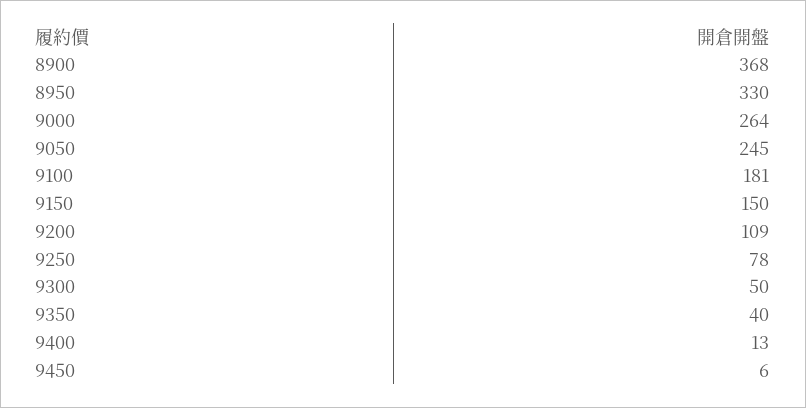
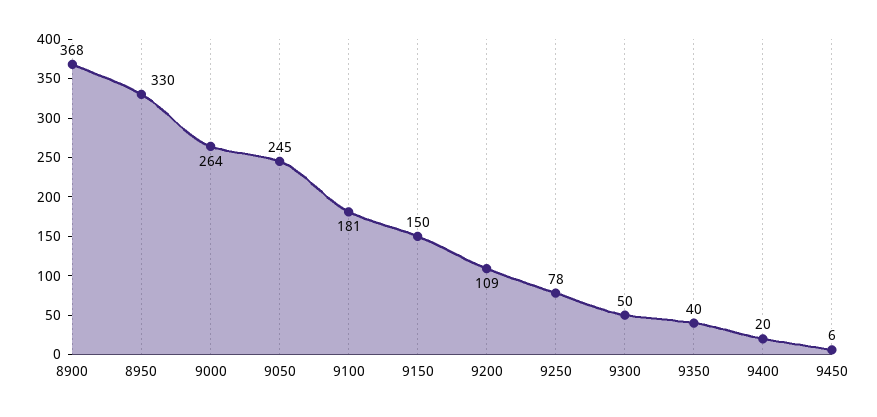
9400: 13 -> 20

